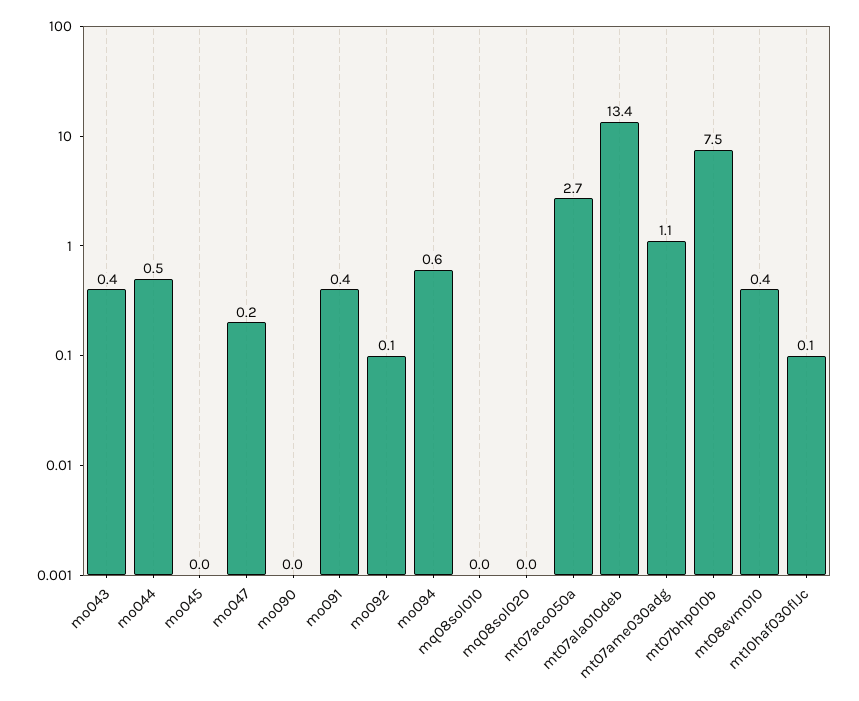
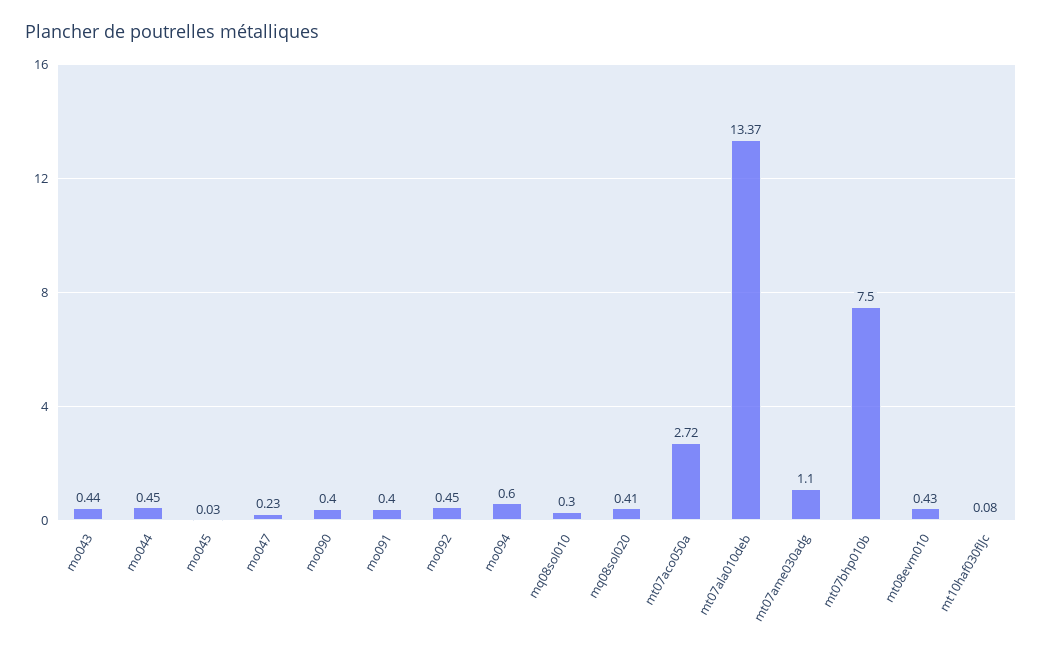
mo090: 0 -> 0.4
mo092: 0.1 -> 0.45
mq08sol010: 0 -> 0.3
mq08sol020: 0 -> 0.41

